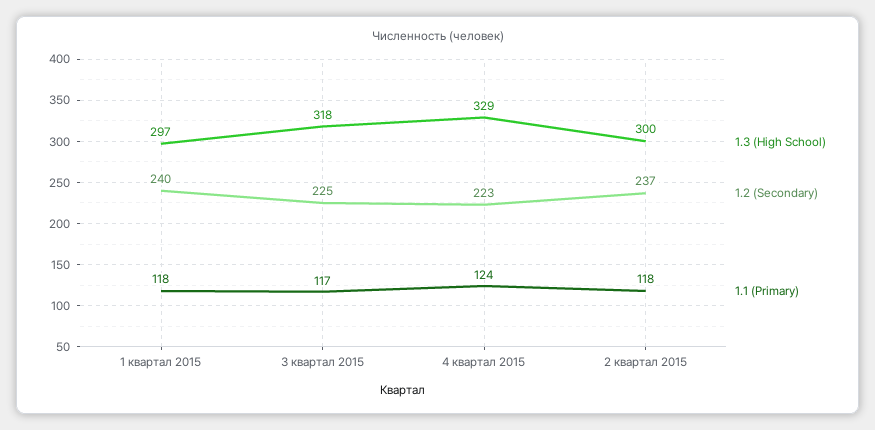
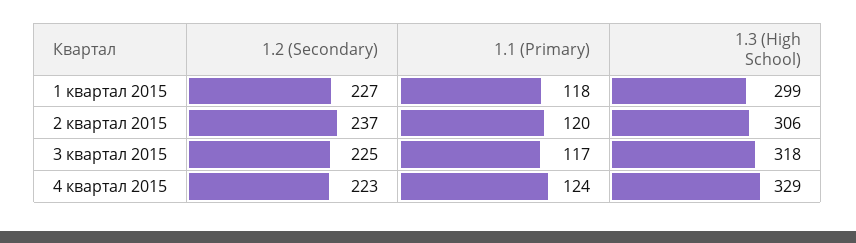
1.3 (High School), 1 квартал 2015: 297 -> 299
1.2 (Secondary), 1 квартал 2015: 240 -> 227
1.3 (High School), 2 квартал 2015: 300 -> 306
1.1 (Primary), 2 квартал 2015: 118 -> 120

